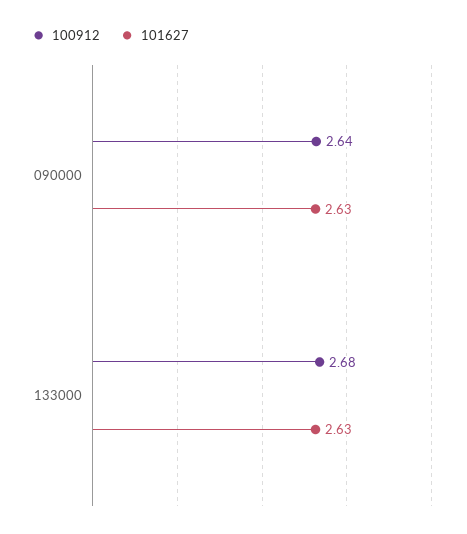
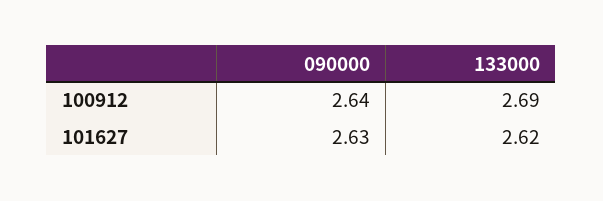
100912, 133000: 2.68 -> 2.69
101627, 133000: 2.63 -> 2.62

